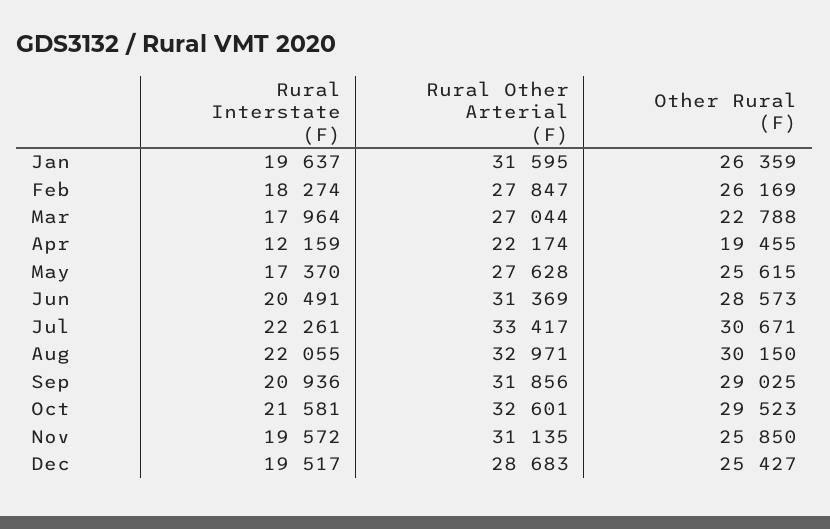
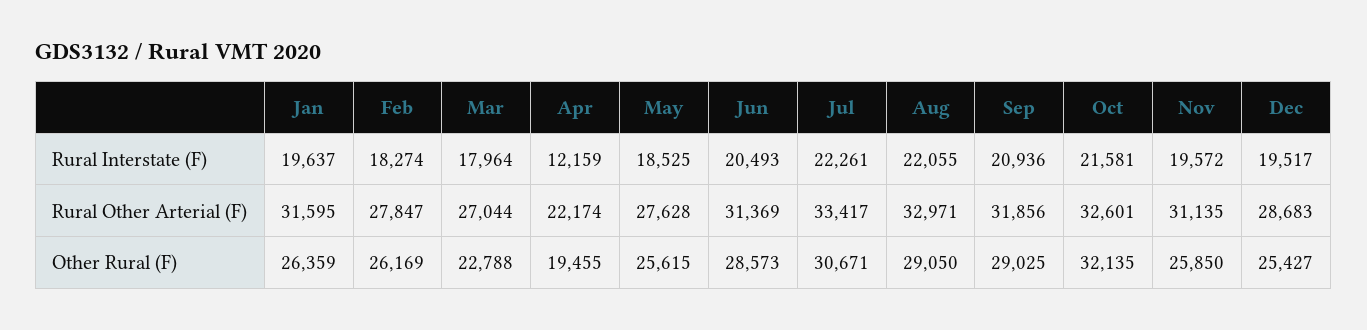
Rural Interstate (F), May: 17370 -> 18525
Rural Interstate (F), Jun: 20491 -> 20493
Other Rural (F), Aug: 30150 -> 29050
Other Rural (F), Oct: 29523 -> 32135

